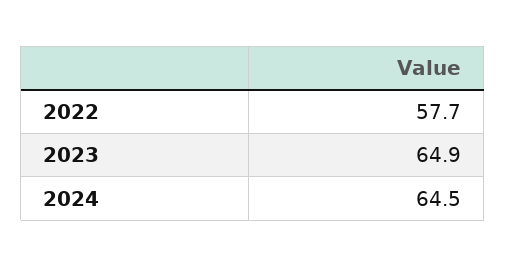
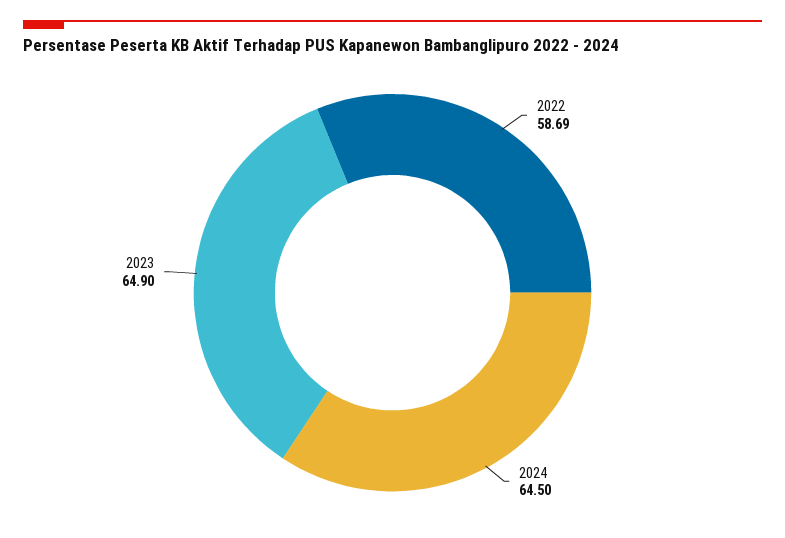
2022: 57.7 -> 58.69

